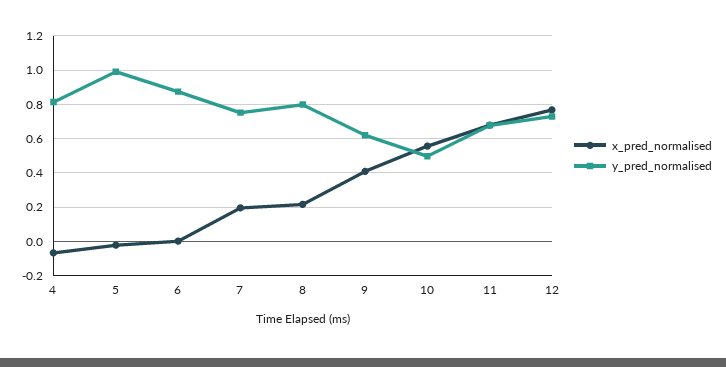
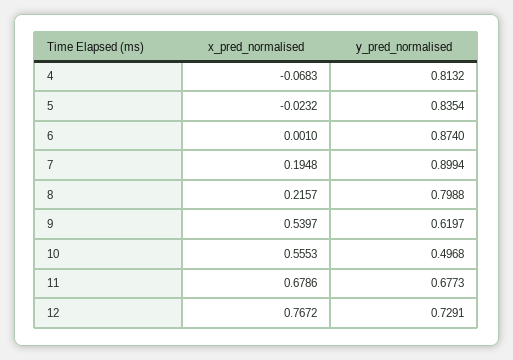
y_pred_normalised, 5: 1 -> 0.8354
y_pred_normalised, 7: 0.75 -> 0.8994
x_pred_normalised, 9: 0.4 -> 0.5397

